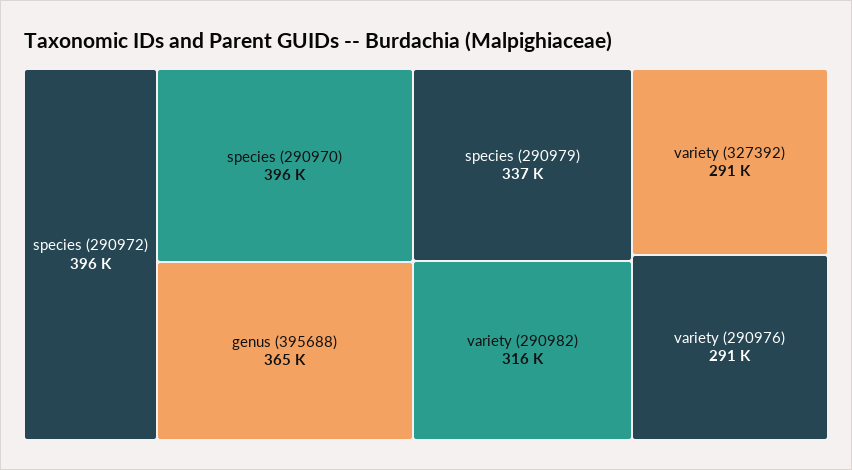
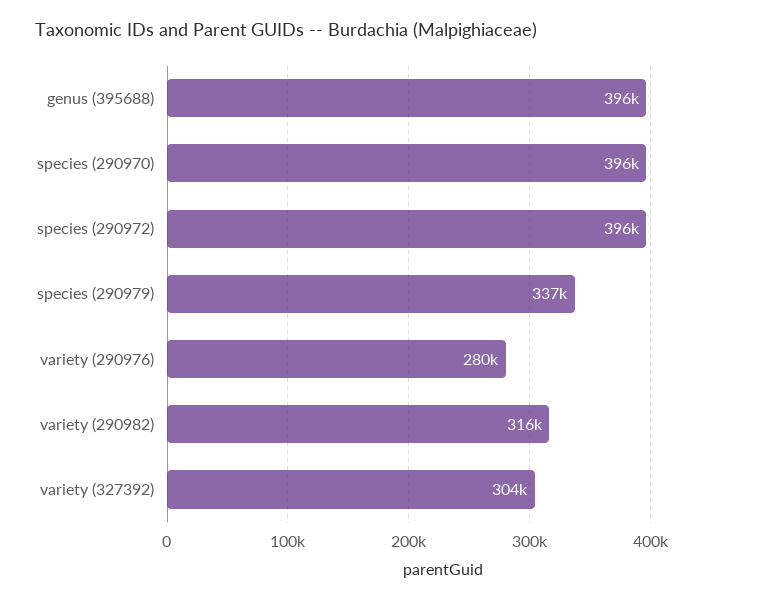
genus (395688): 365000 -> 396000
variety (327392): 291000 -> 304000
variety (290976): 291000 -> 280000

